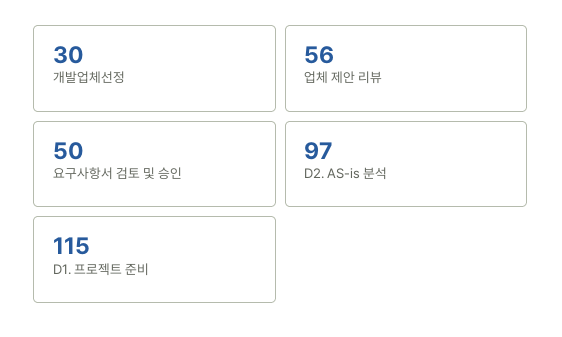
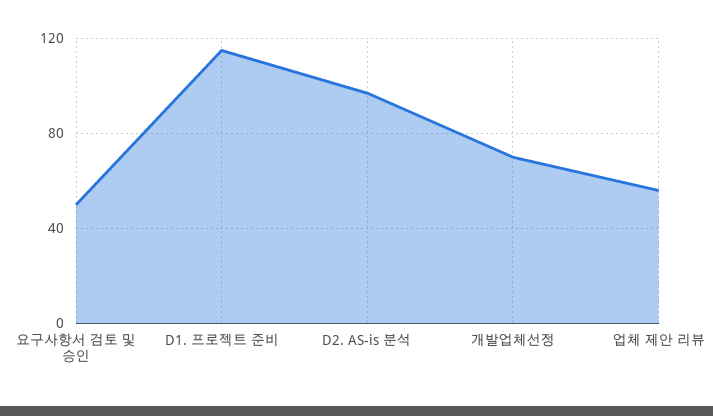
개발업체선정: 30 -> 70

